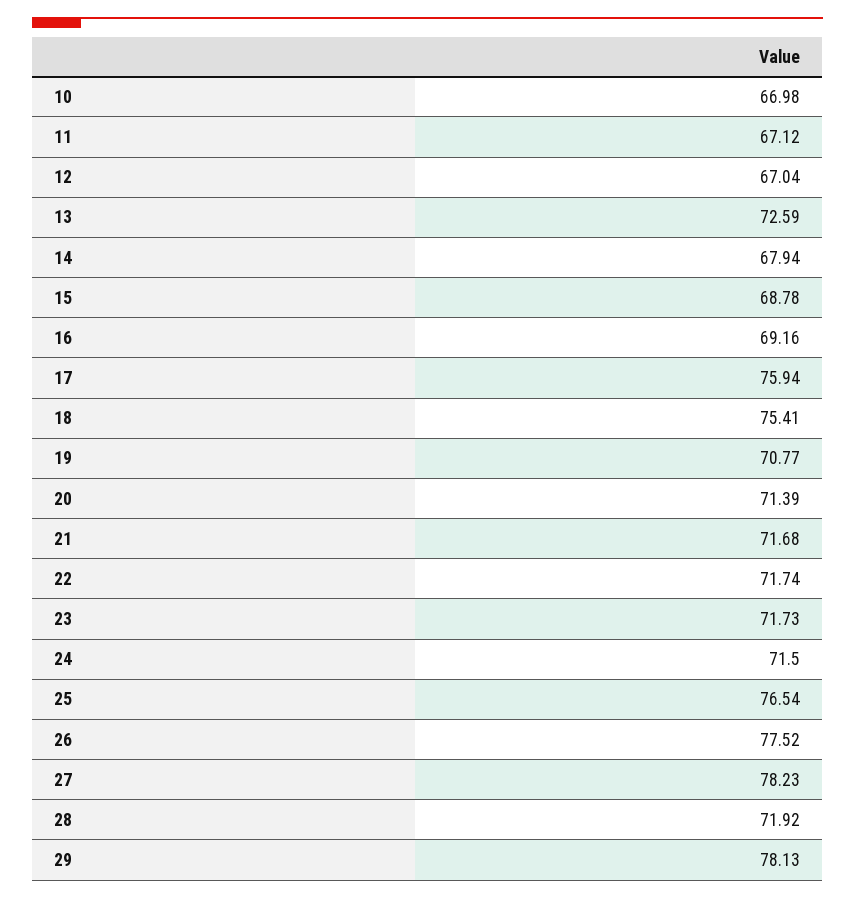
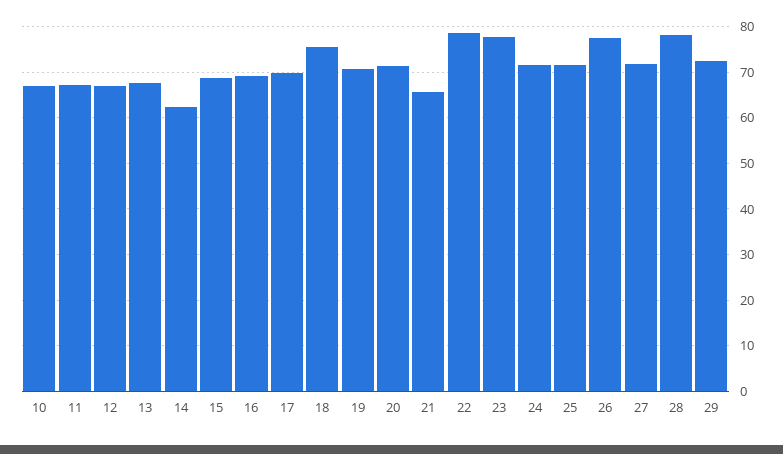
13: 72.59 -> 68
14: 67.94 -> 62
17: 75.94 -> 70
21: 71.68 -> 66
22: 71.74 -> 78
23: 71.73 -> 78
25: 76.54 -> 72
27: 78.23 -> 72
28: 71.92 -> 78
29: 78.13 -> 72

